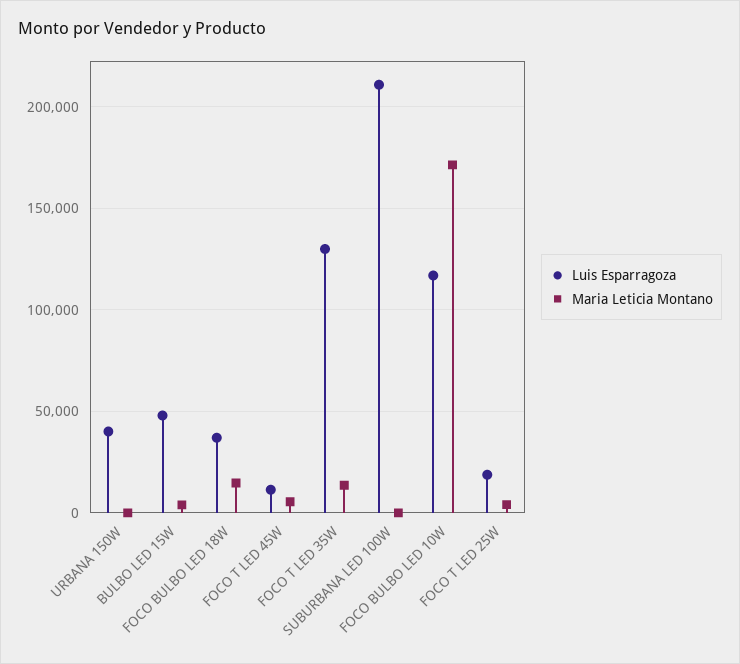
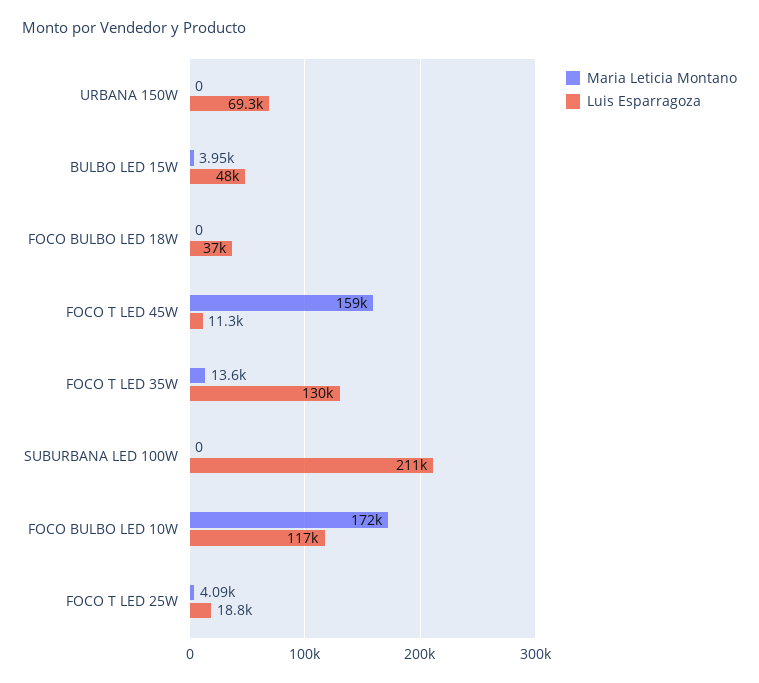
Luis Esparragoza, URBANA 150W: 40000 -> 69300
Maria Leticia Montano, FOCO BULBO LED 18W: 15000 -> 0
Maria Leticia Montano, FOCO T LED 45W: 5000 -> 159000

